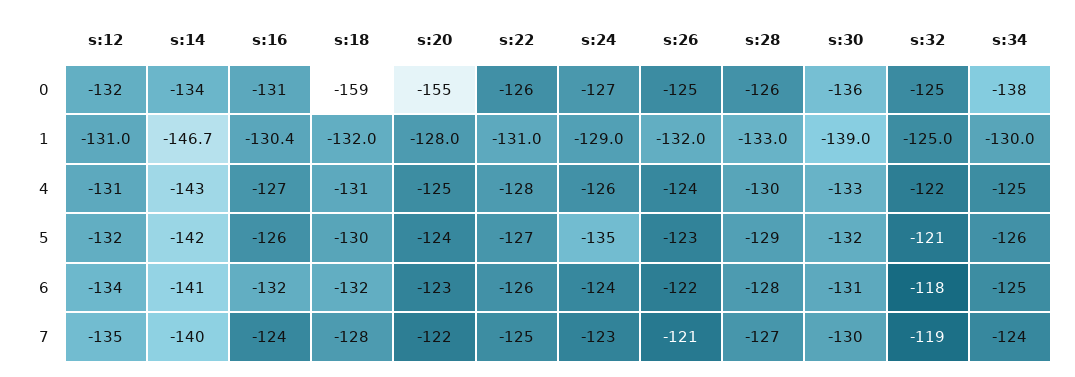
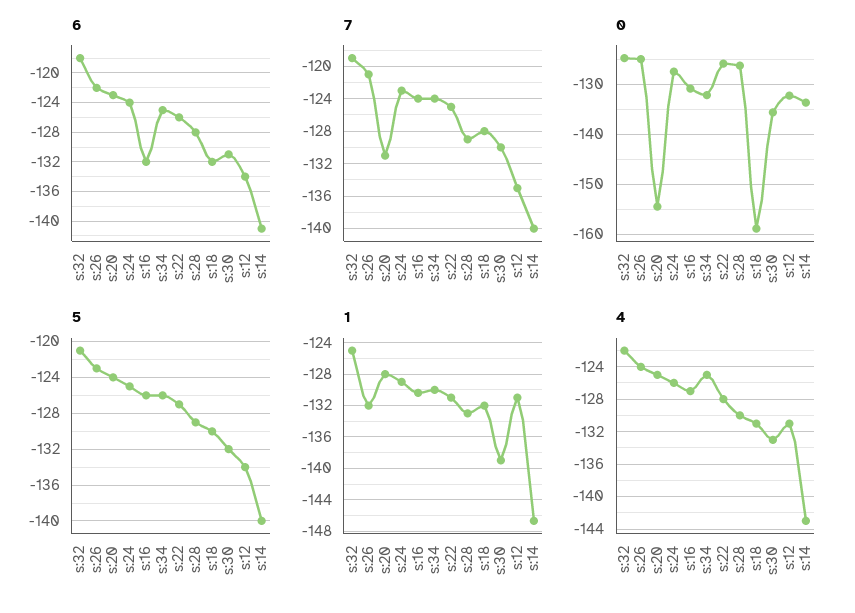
0, s:34: -138 -> -132
5, s:12: -132 -> -134
5, s:14: -142 -> -140
5, s:24: -135 -> -125
7, s:20: -122 -> -131
7, s:28: -127 -> -129

